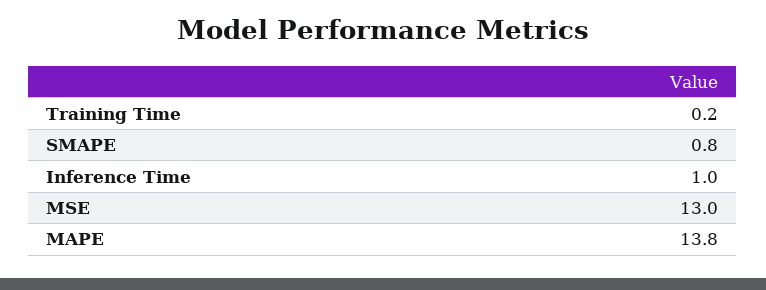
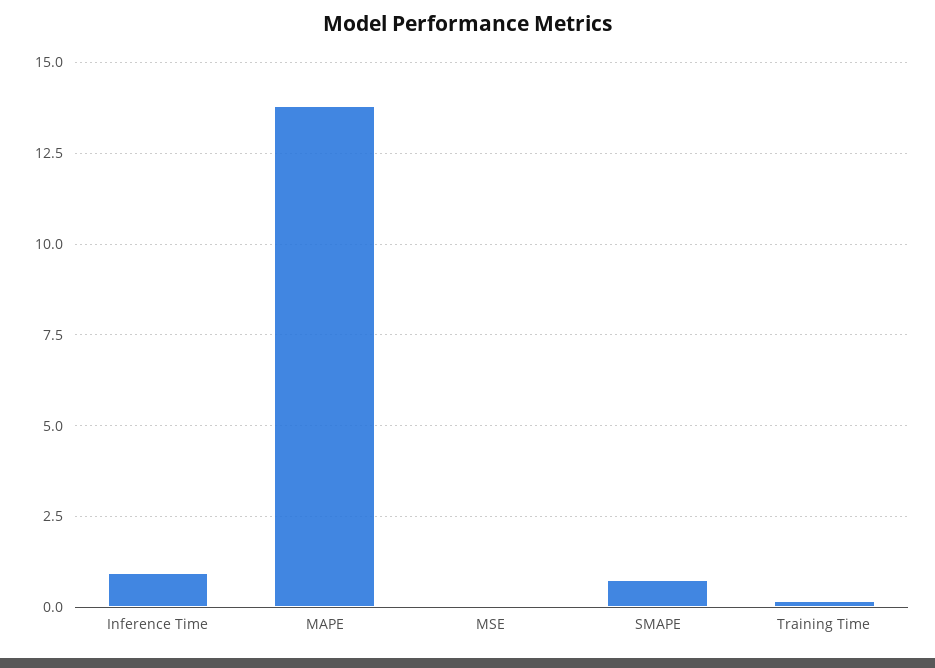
MSE: 13 -> 0

